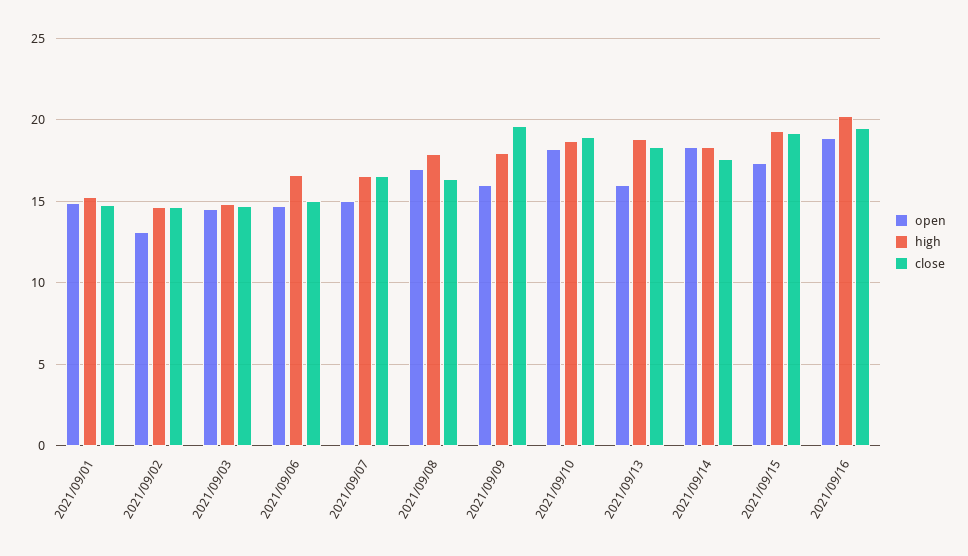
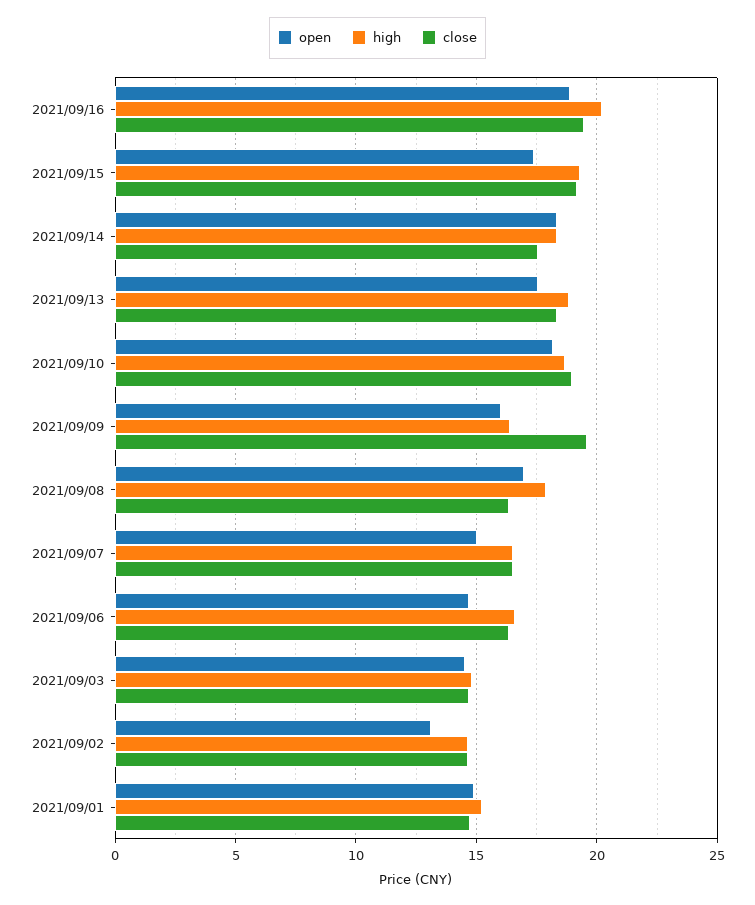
close, 2021/09/06: 15 -> 16.5
high, 2021/09/09: 18 -> 16.5
open, 2021/09/13: 16 -> 17.5

